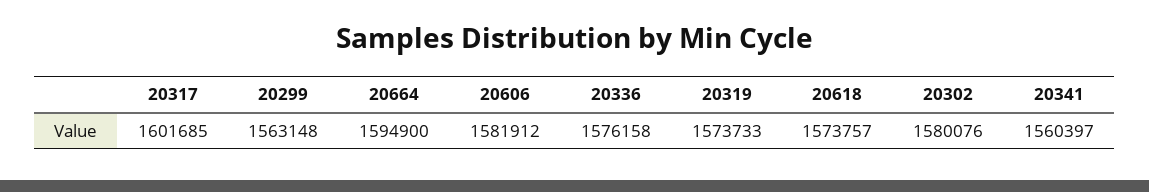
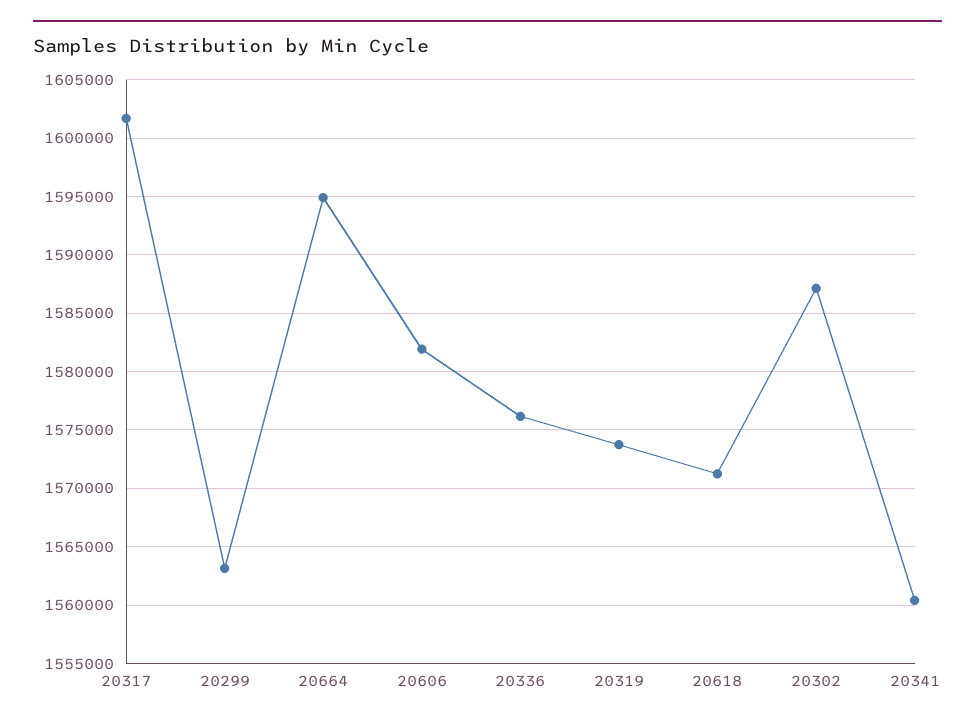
20618: 1573757 -> 1571000
20302: 1580076 -> 1587000

